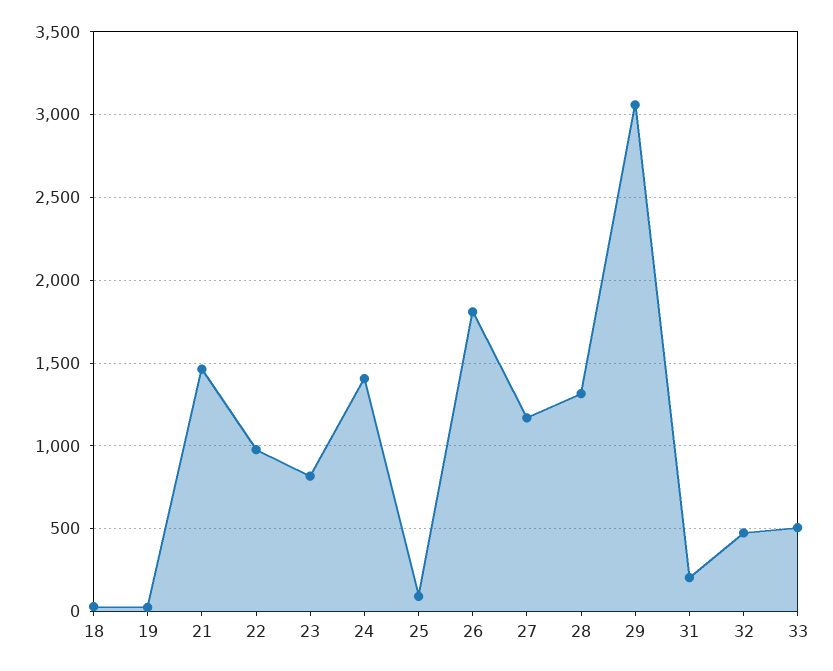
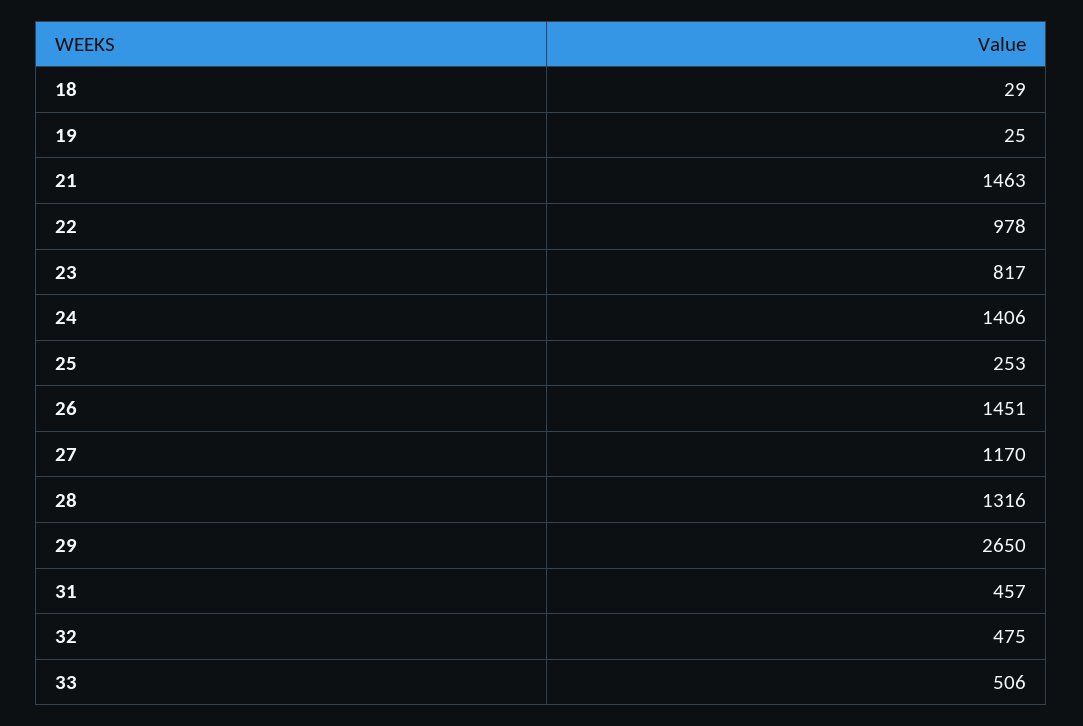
25: 100 -> 253
26: 1800 -> 1451
29: 3050 -> 2650
31: 200 -> 457

